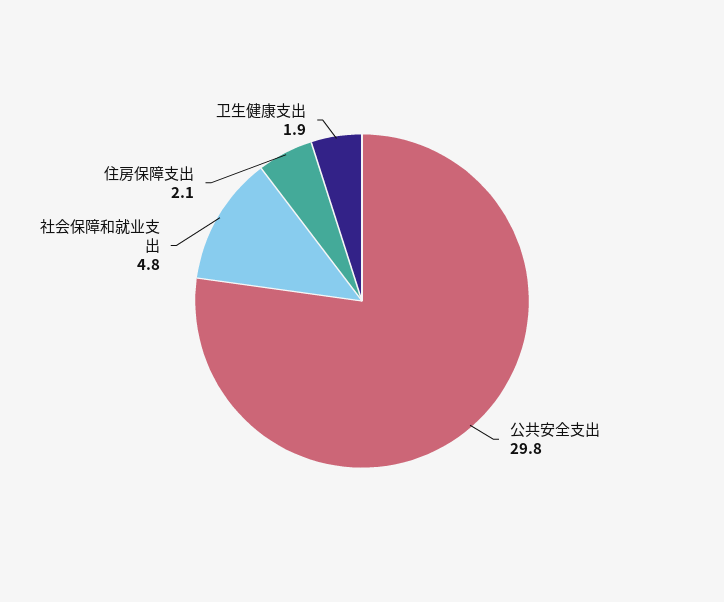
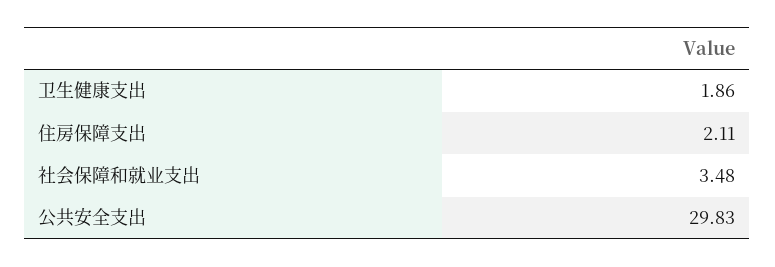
社会保障和就业支出: 4.8 -> 3.48

